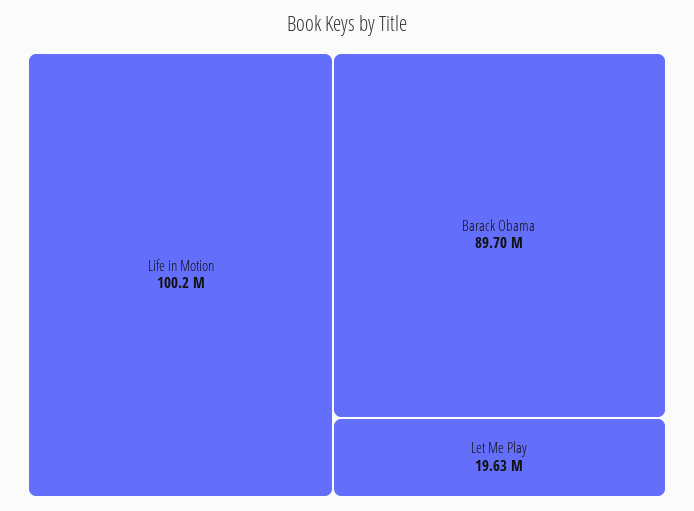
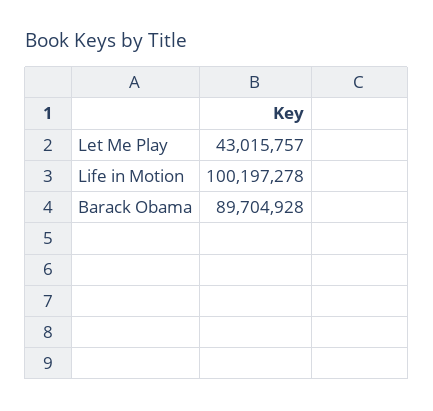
Let Me Play: 19630000 -> 43015757

